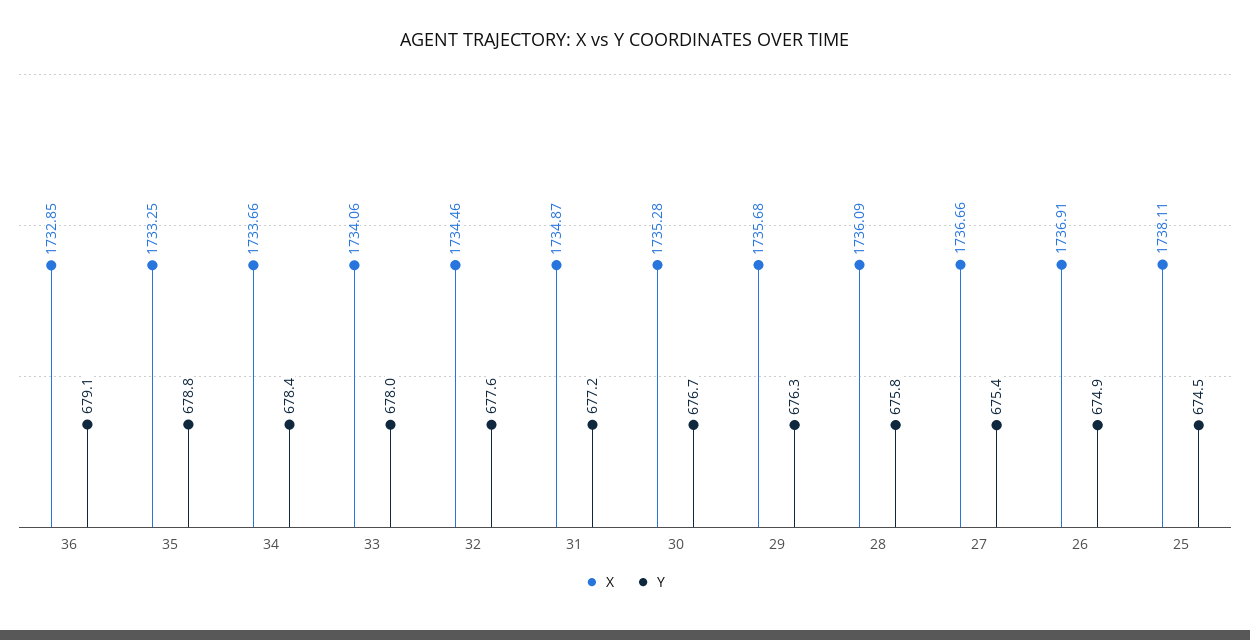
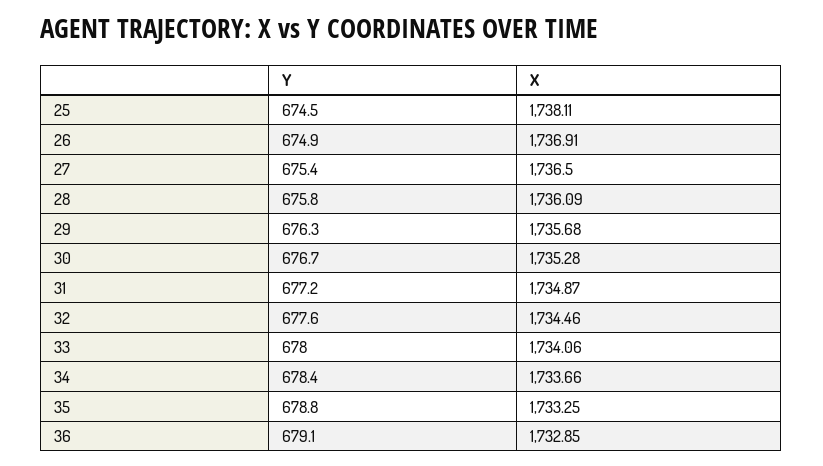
X, 27: 1736.66 -> 1736.5

